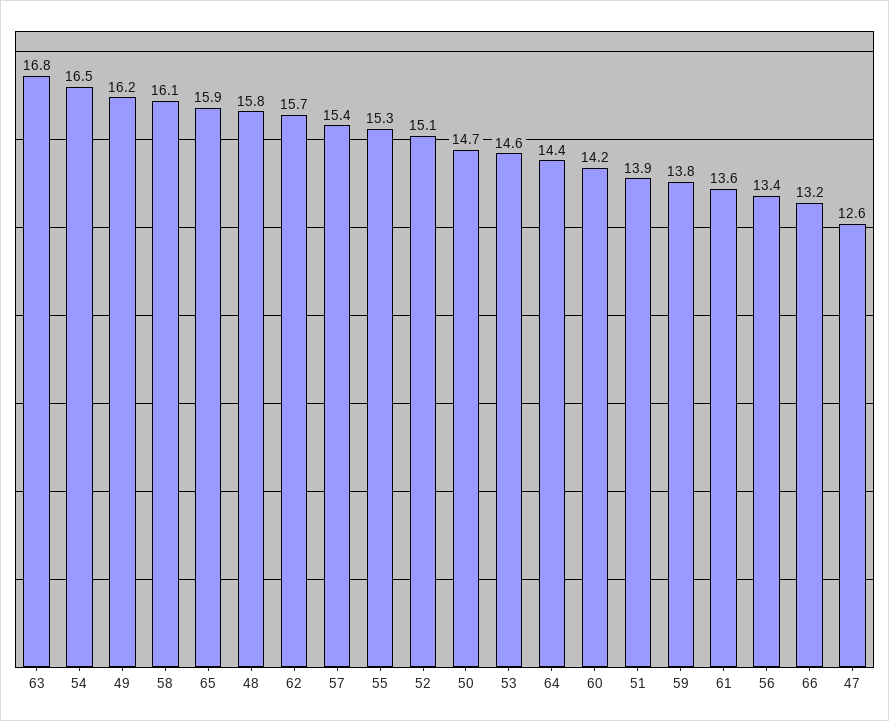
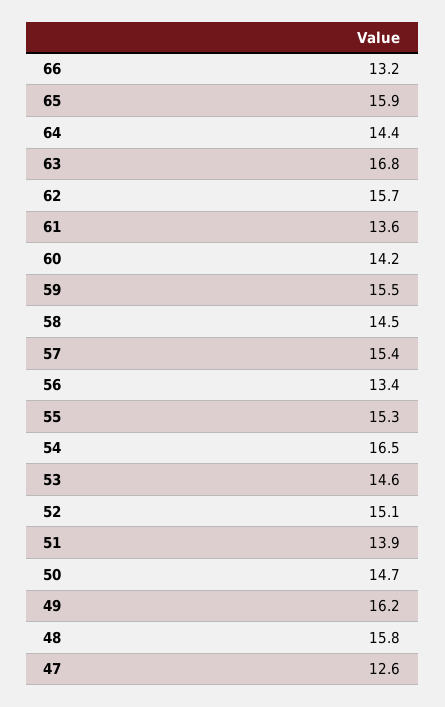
58: 16.1 -> 14.5
59: 13.8 -> 15.5

